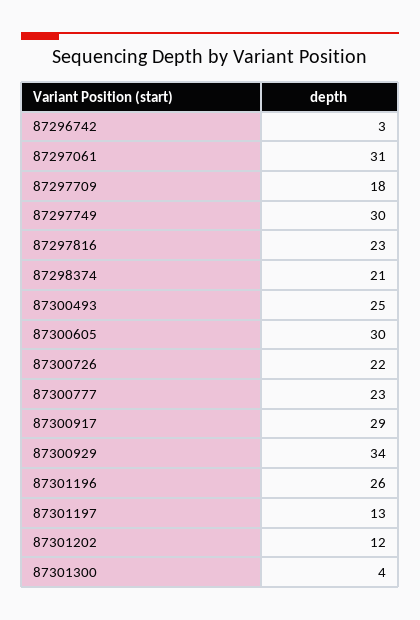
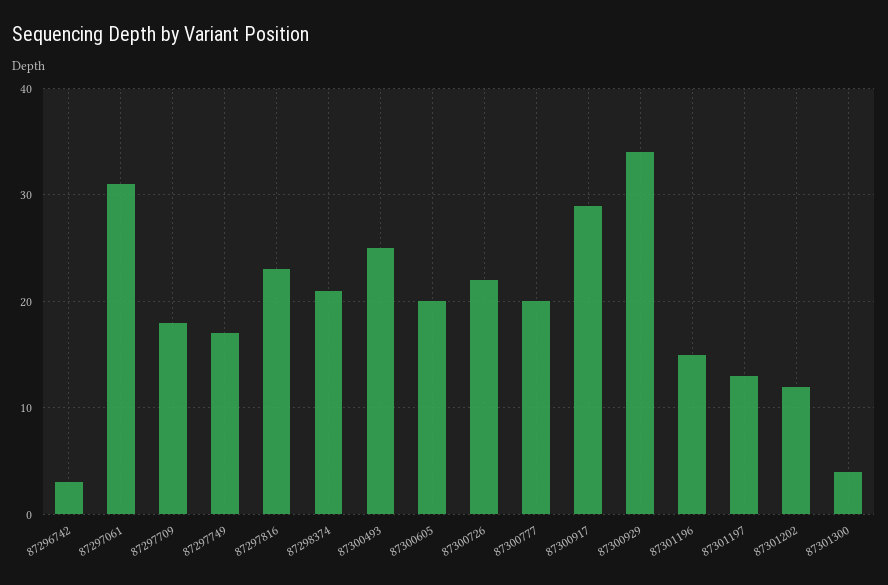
87297749: 30 -> 17
87300605: 30 -> 20
87300777: 23 -> 20
87301196: 26 -> 15

